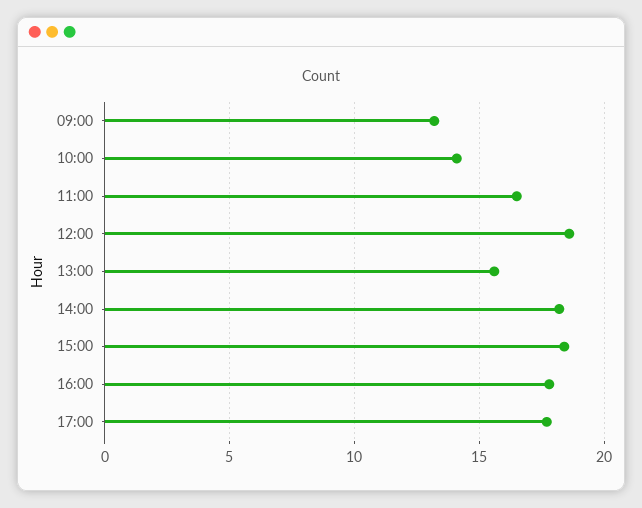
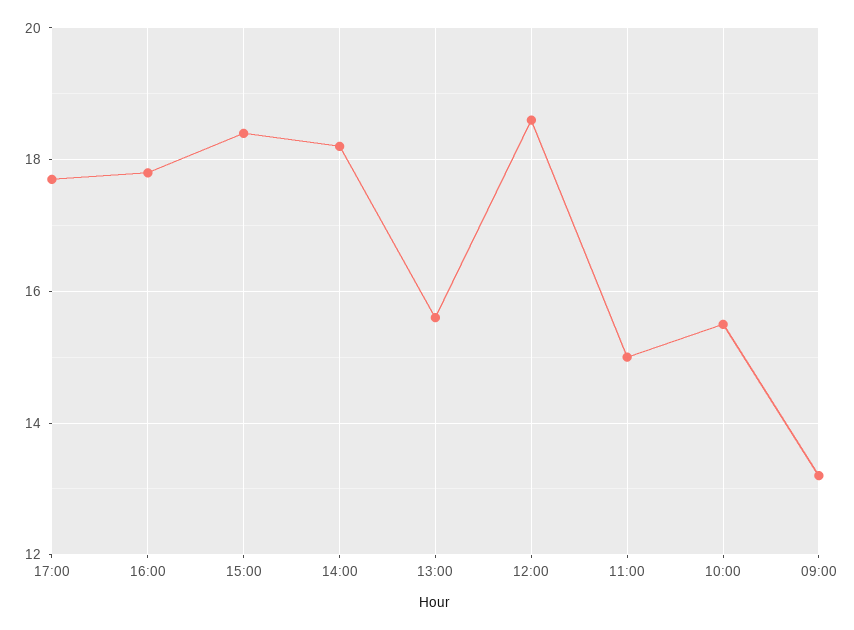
10:00: 14 -> 15.5
11:00: 16.5 -> 15

